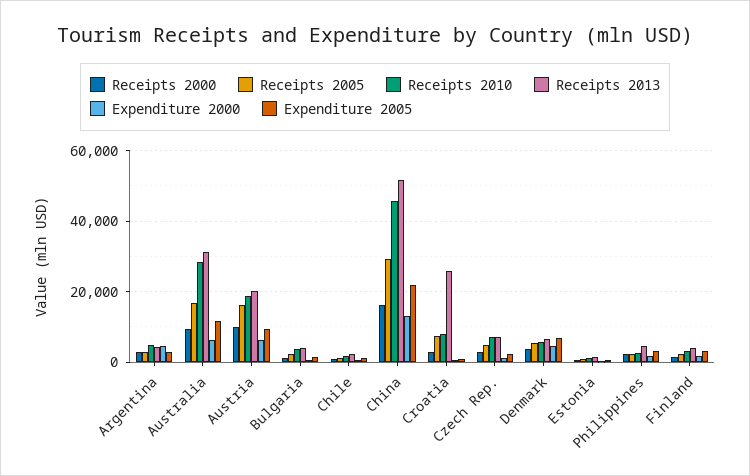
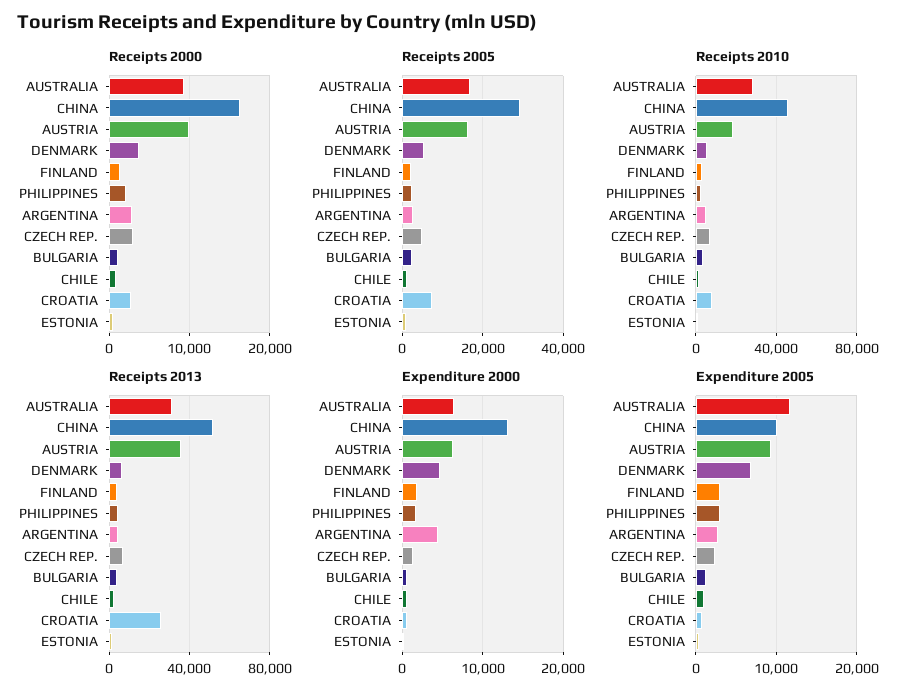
Receipts 2013, Austria: 20000 -> 35000
Expenditure 2005, China: 22000 -> 10000

